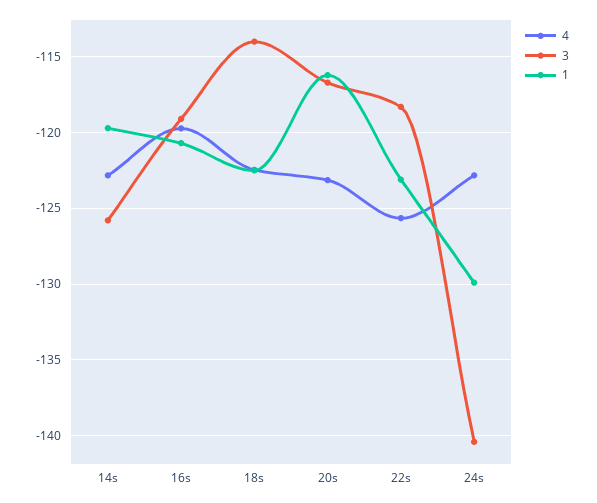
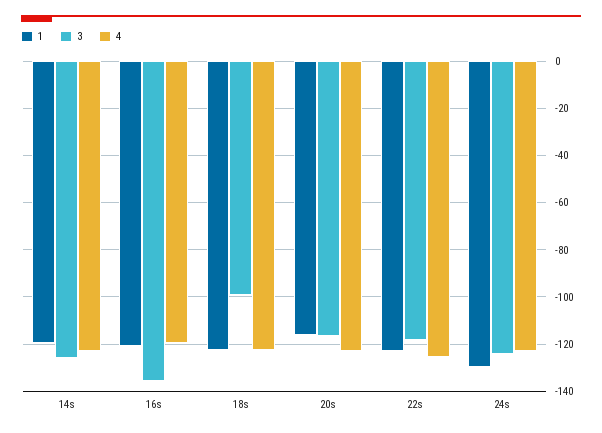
3, 16s: -119 -> -135
3, 18s: -114 -> -100
3, 24s: -140.5 -> -125

